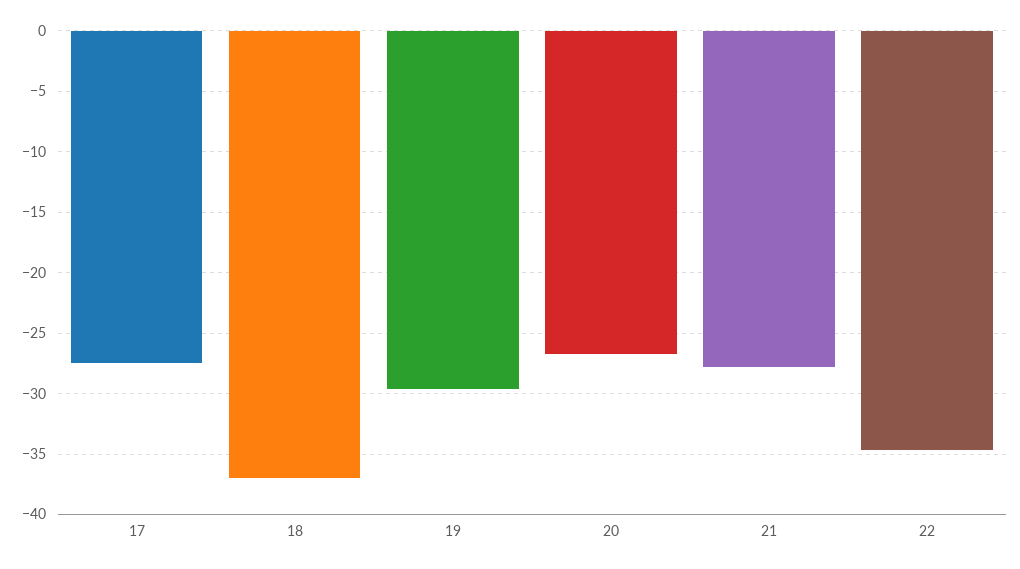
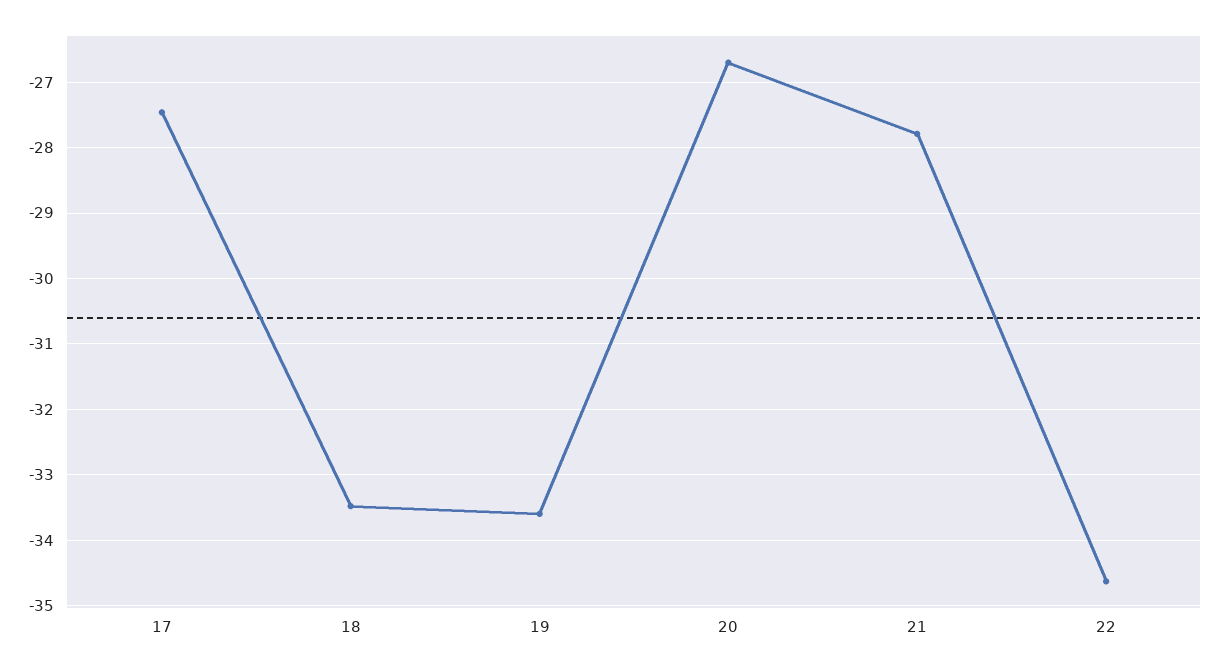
18: -37 -> -33.5
19: -29.5 -> -33.6

